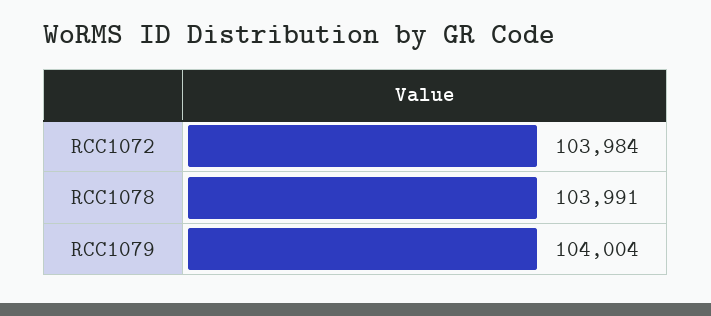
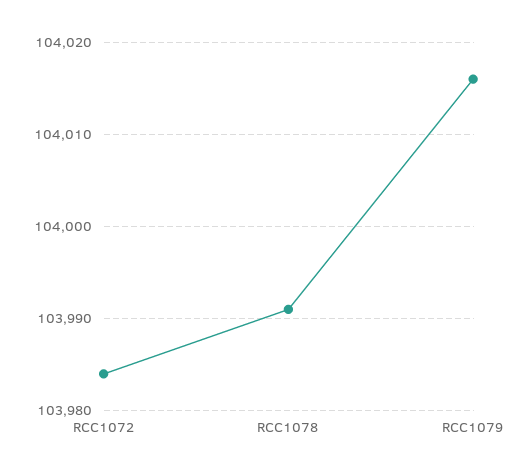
RCC1079: 104004 -> 104016

